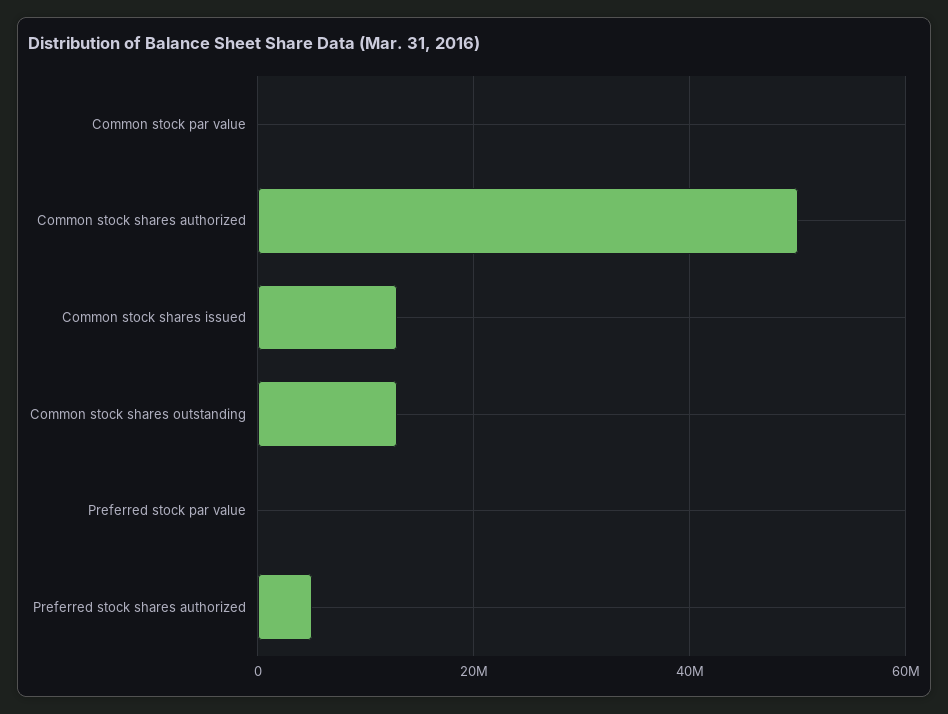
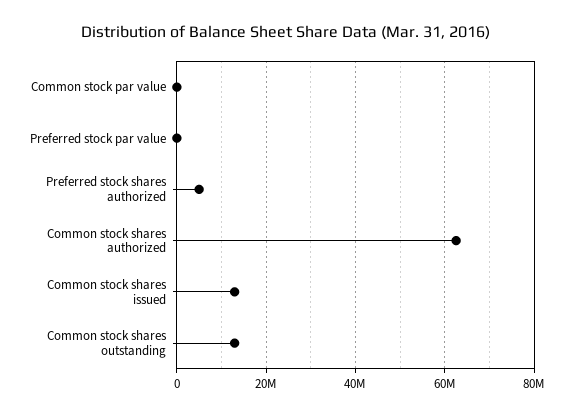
Common stock shares authorized: 50000000 -> 62000000

